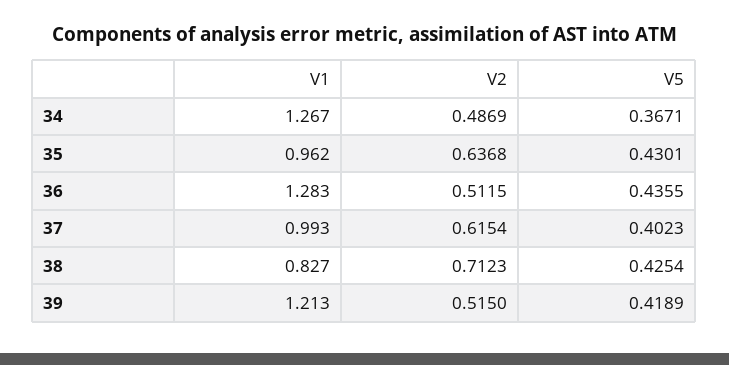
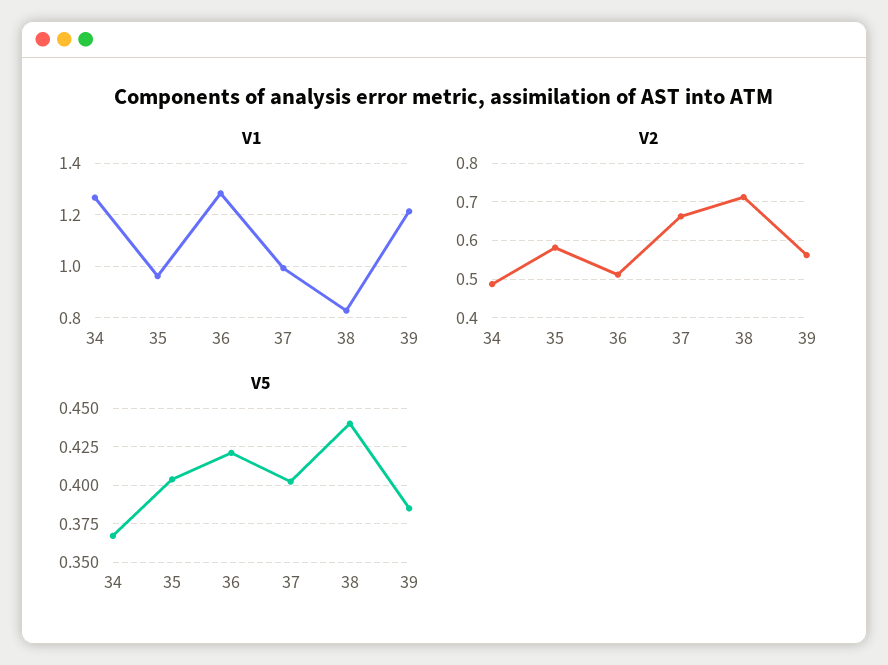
V2, 35: 0.6368 -> 0.58
V5, 35: 0.4301 -> 0.405
V5, 36: 0.4355 -> 0.42
V2, 37: 0.6154 -> 0.66
V5, 38: 0.4254 -> 0.44
V2, 39: 0.515 -> 0.56
V5, 39: 0.4189 -> 0.385

